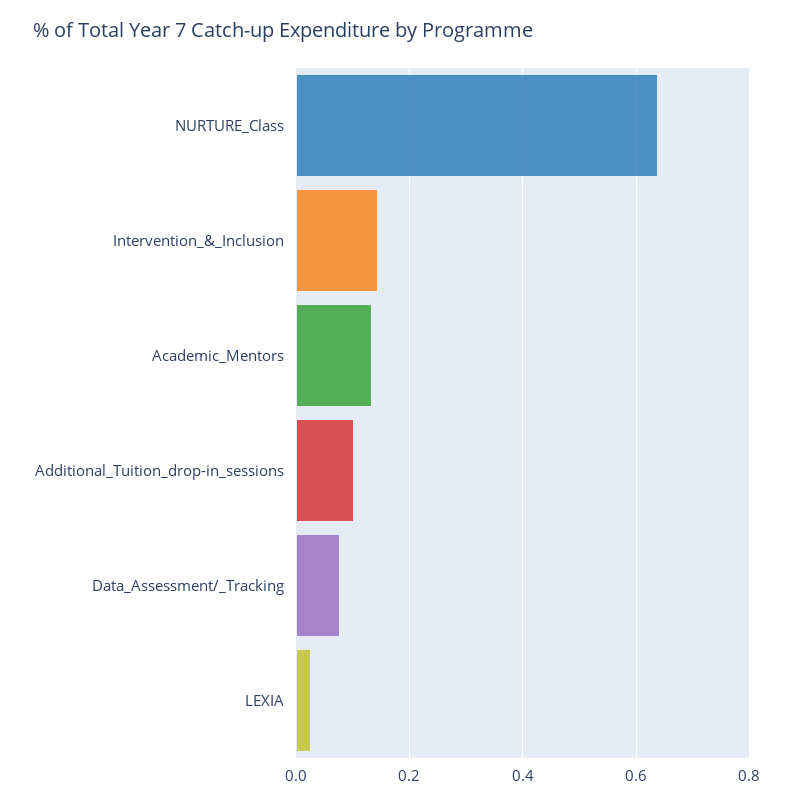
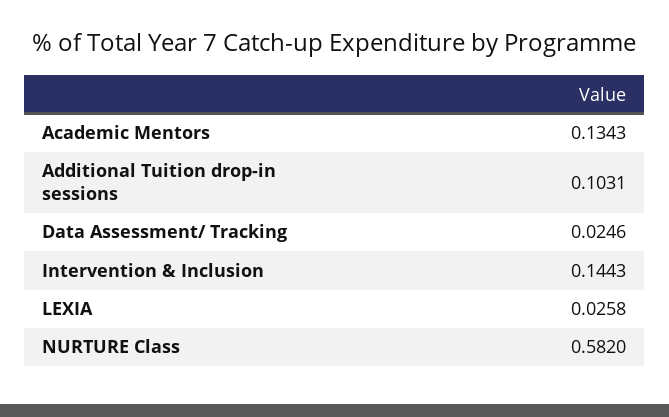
NURTURE_Class: 0.64 -> 0.582
Data_Assessment/_Tracking: 0.08 -> 0.0246

